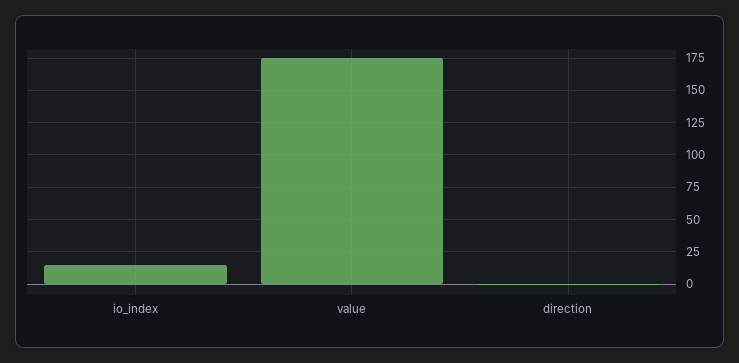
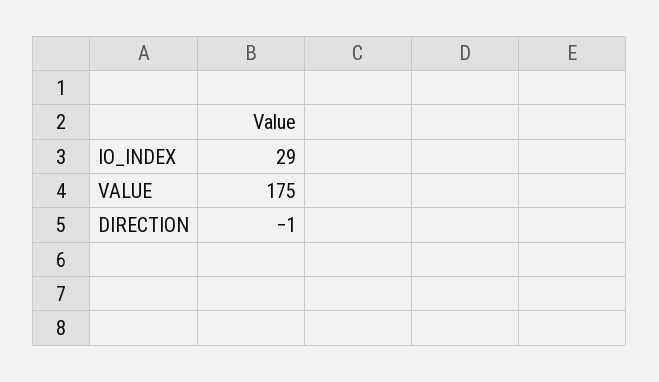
io_index: 15 -> 29

